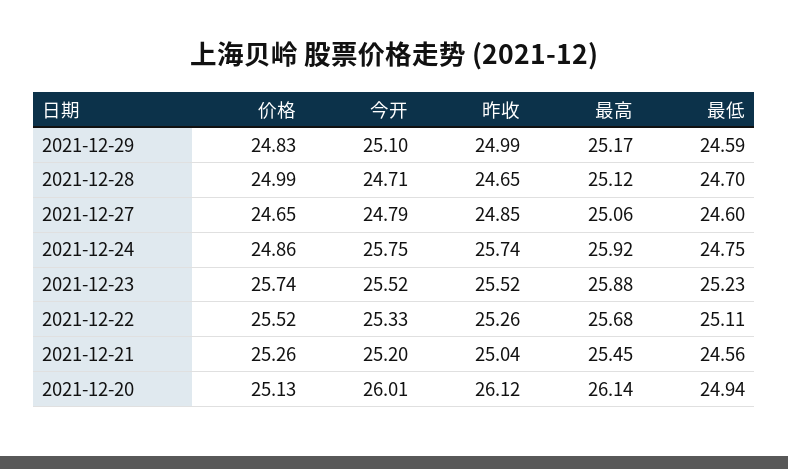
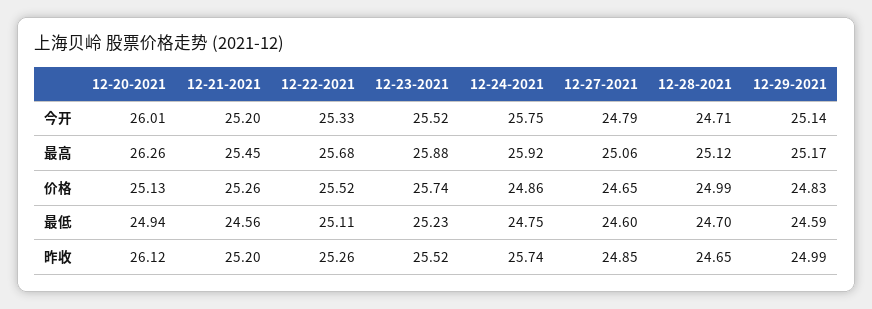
今开, 2021-12-29: 25.1 -> 25.14
昨收, 2021-12-21: 25.04 -> 25.2
最高, 2021-12-20: 26.14 -> 26.26

